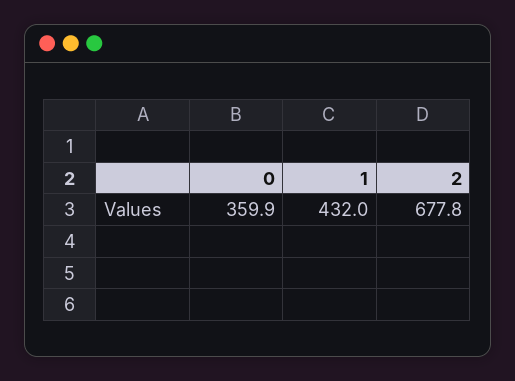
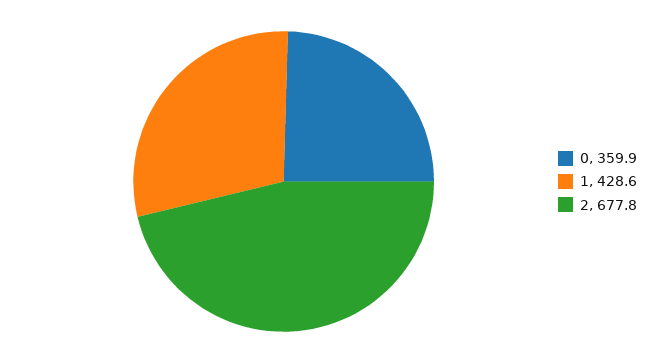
1: 432 -> 428.6

